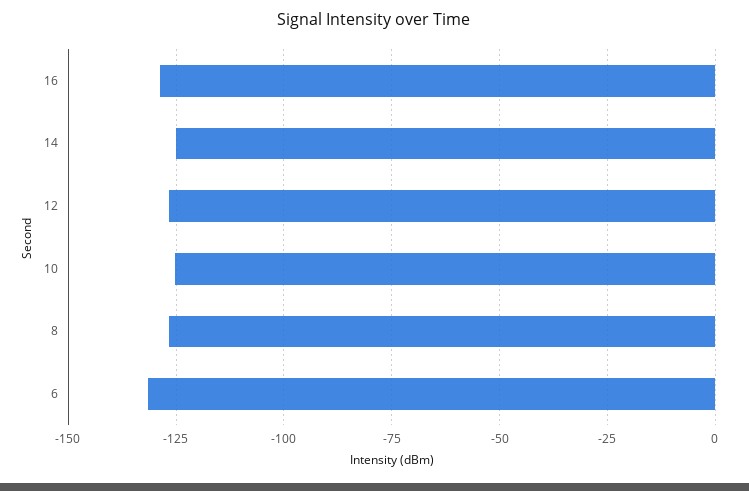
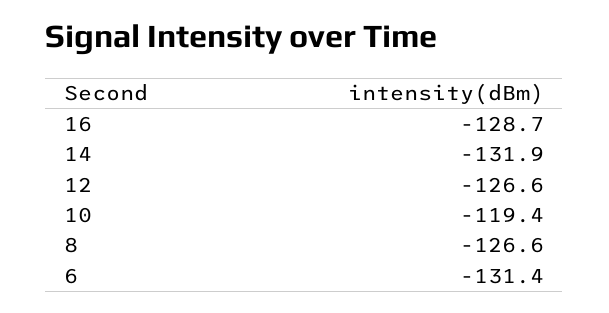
14: -125 -> -131.9
10: -125 -> -119.4

